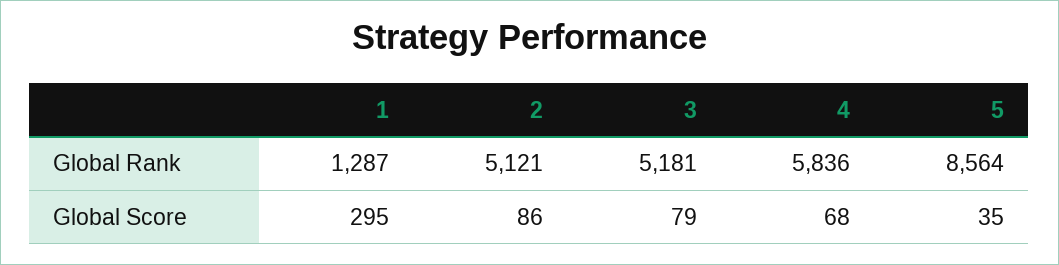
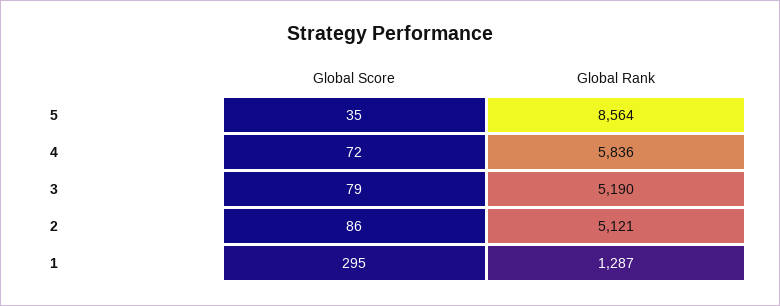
3, Global Rank: 5181 -> 5190
4, Global Score: 68 -> 72

